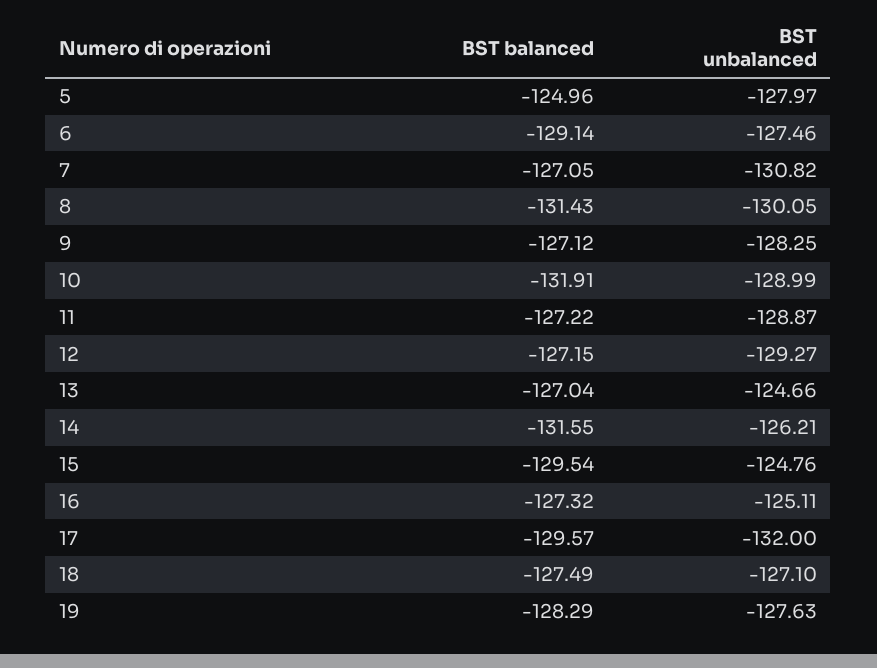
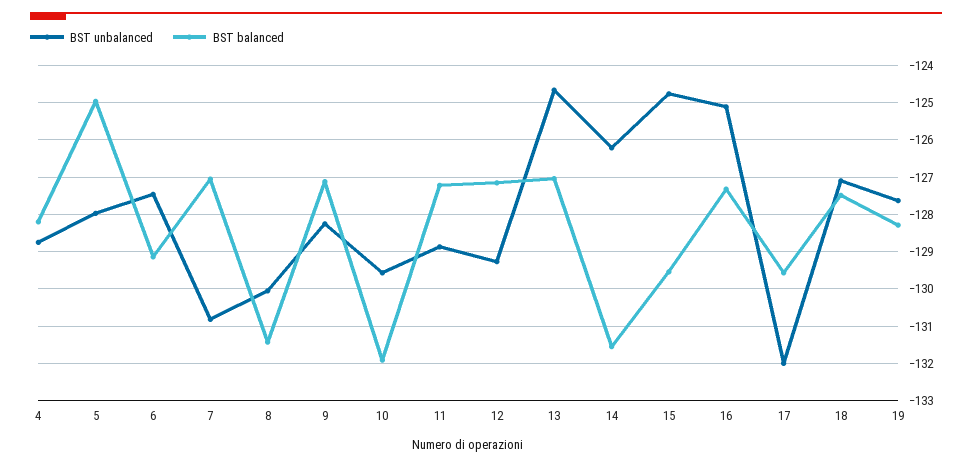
BST unbalanced, 10: -128.99 -> -129.6
BST unbalanced, 4: none -> -128.8
BST balanced, 4: none -> -128.2

